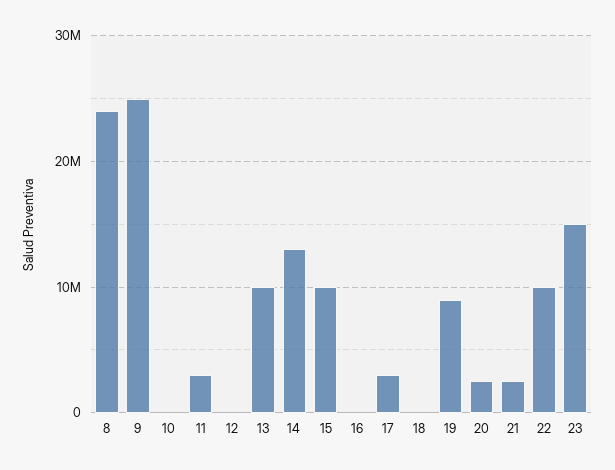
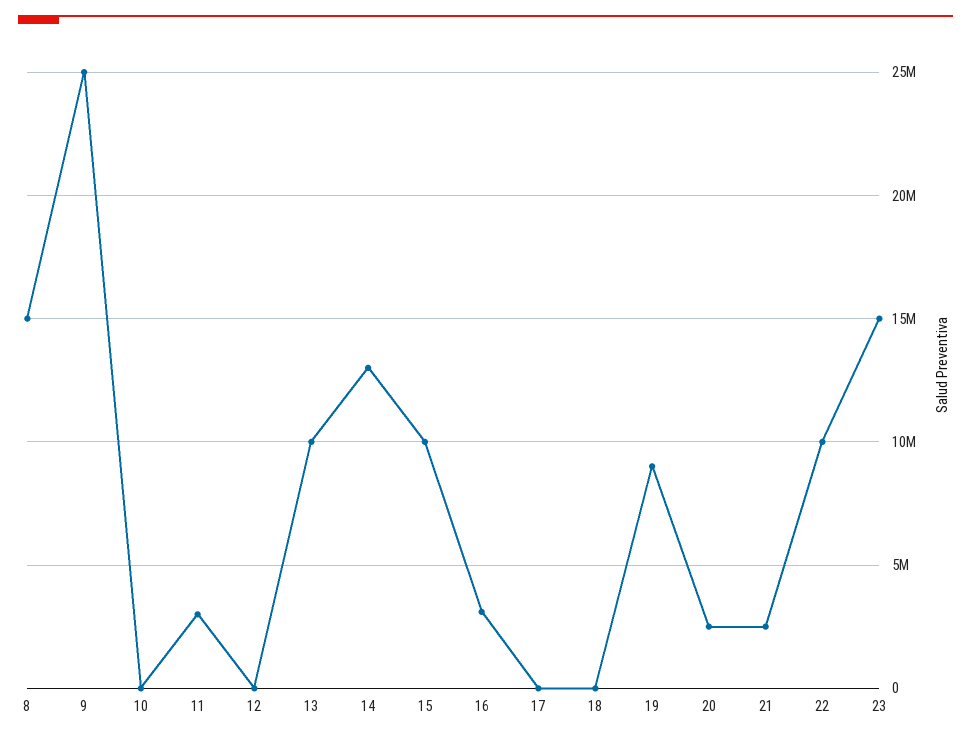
8: 24000000 -> 15000000
16: 0 -> 3000000
17: 3000000 -> 0

